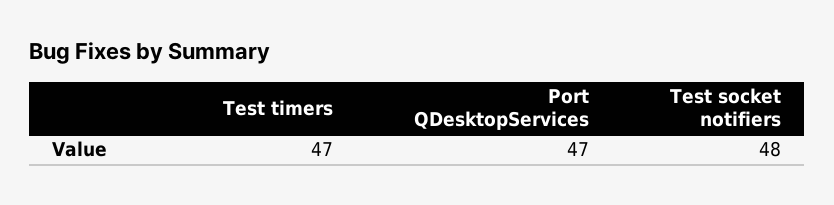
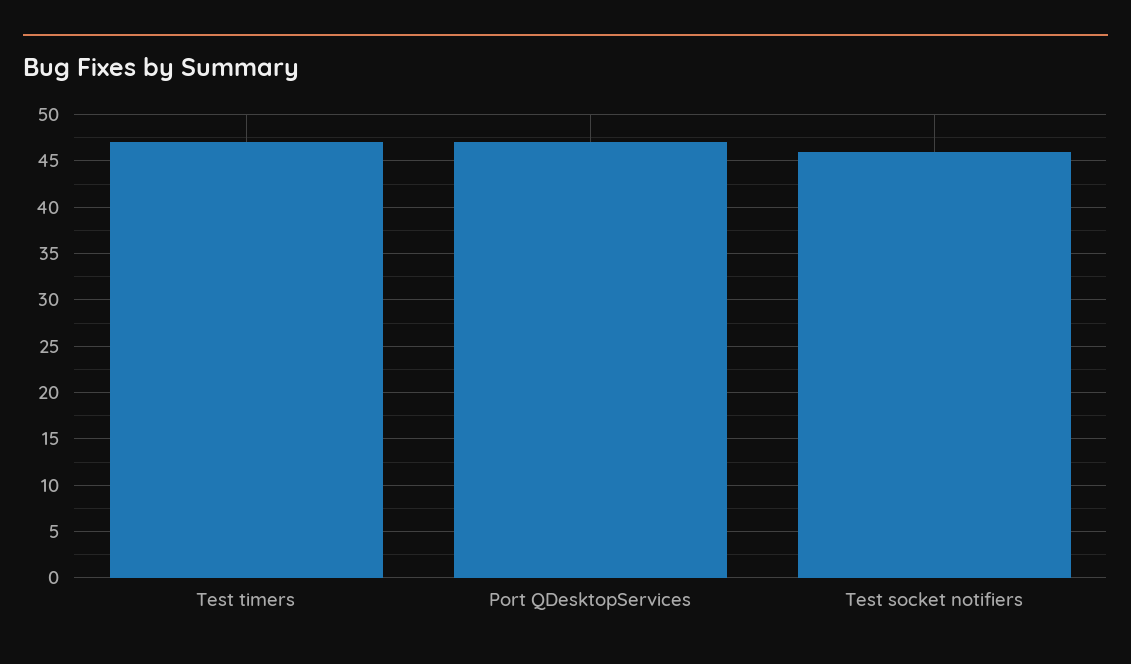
Test socket notifiers: 48 -> 46

